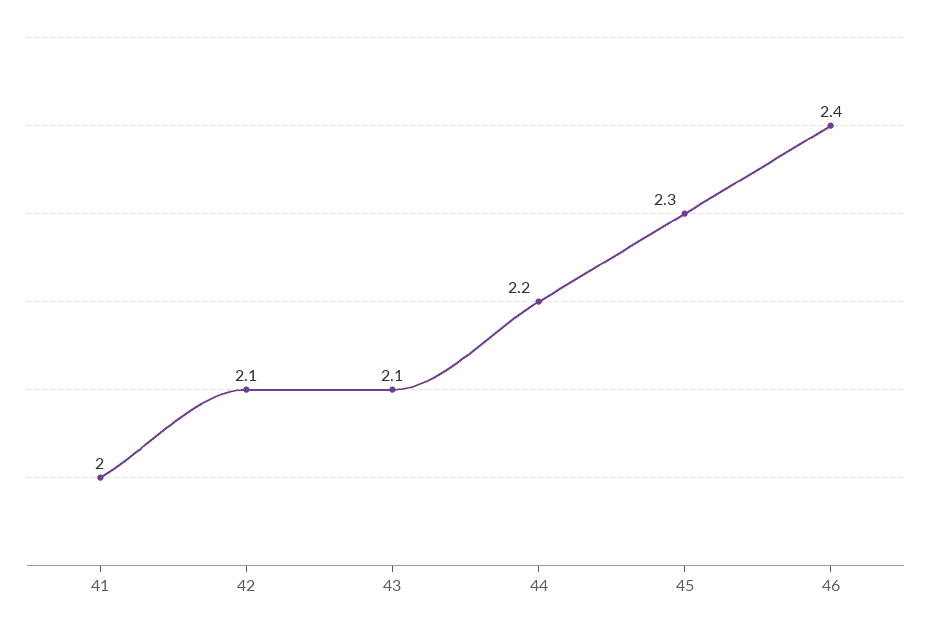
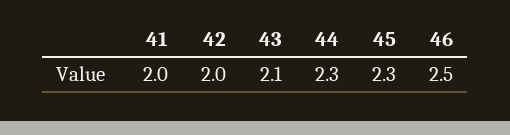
42: 2.1 -> 2
44: 2.2 -> 2.3
46: 2.4 -> 2.5

